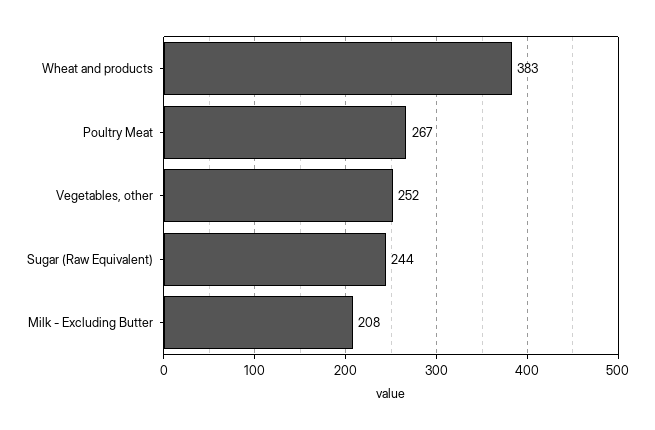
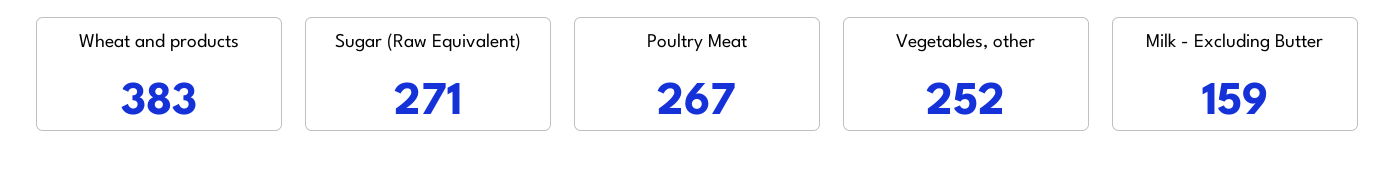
Sugar (Raw Equivalent): 244 -> 271
Milk - Excluding Butter: 208 -> 159

